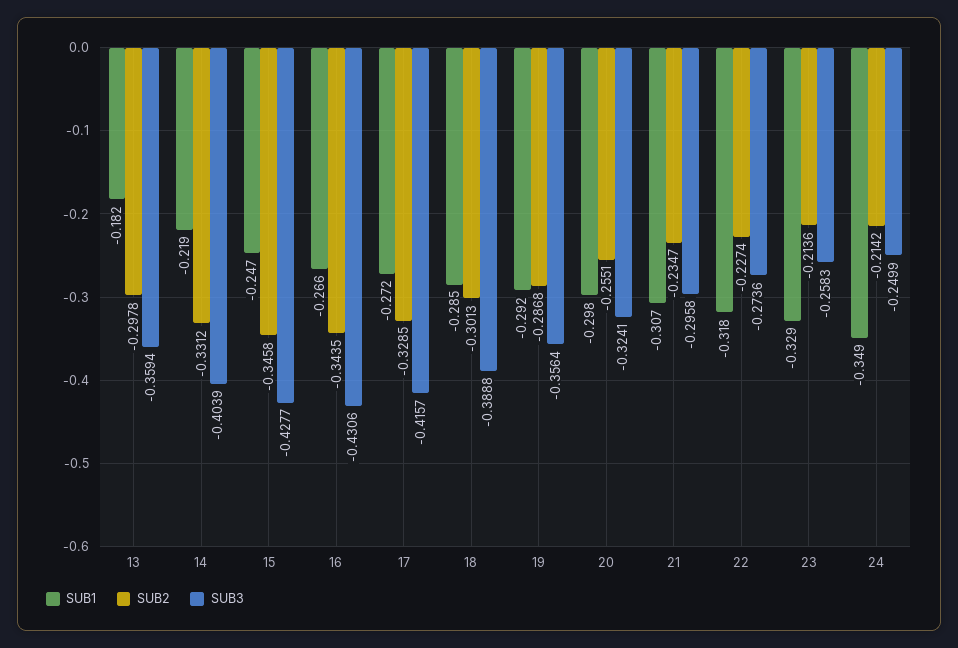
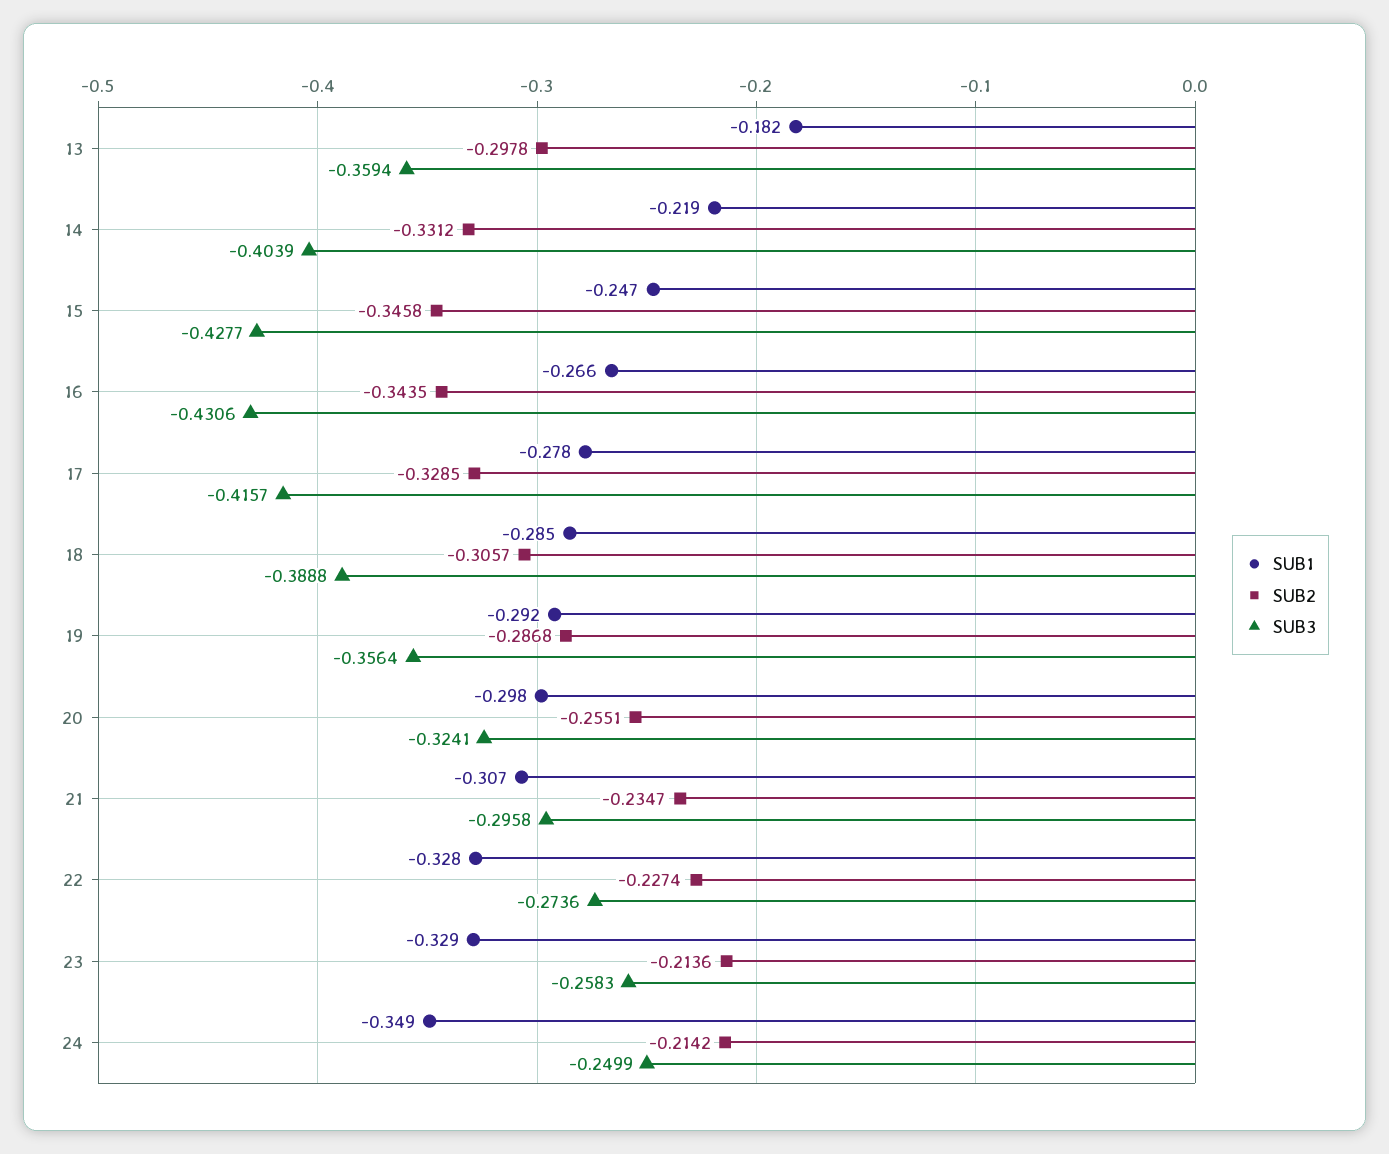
SUB1, 17: -0.272 -> -0.278
SUB2, 18: -0.3013 -> -0.3057
SUB1, 22: -0.318 -> -0.328

